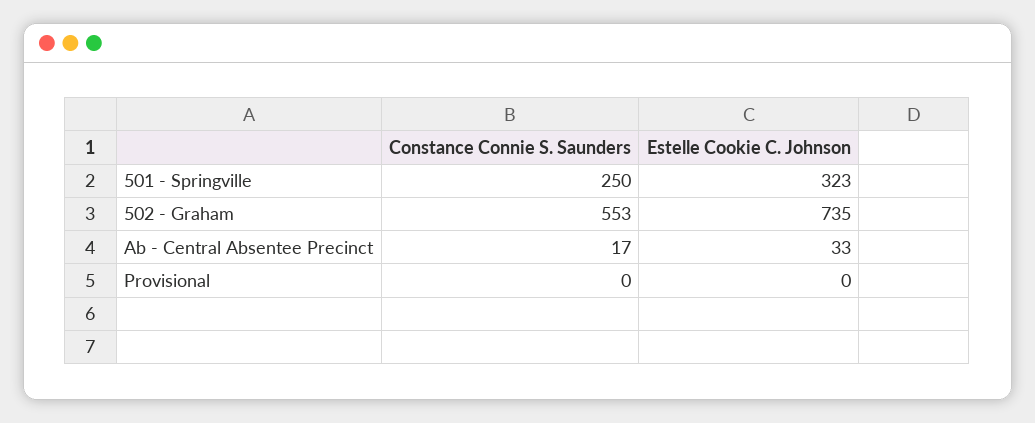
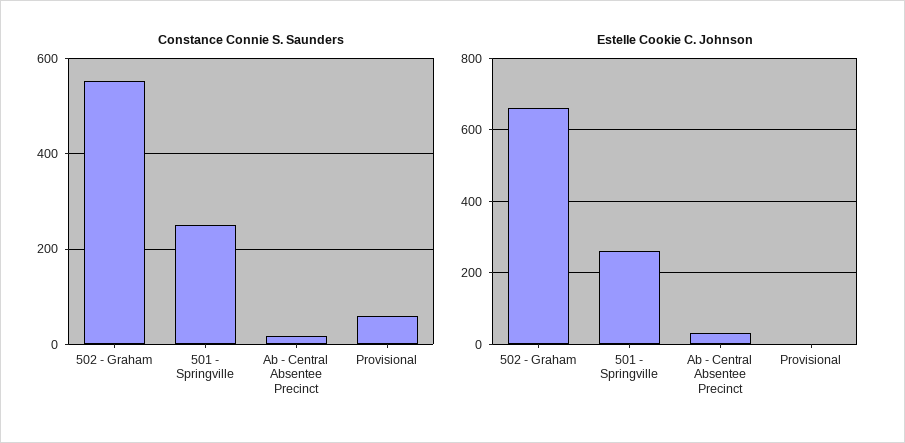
Estelle Cookie C. Johnson, 501 - Springville: 323 -> 260
Estelle Cookie C. Johnson, 502 - Graham: 735 -> 660
Constance Connie S. Saunders, Provisional: 0 -> 60

